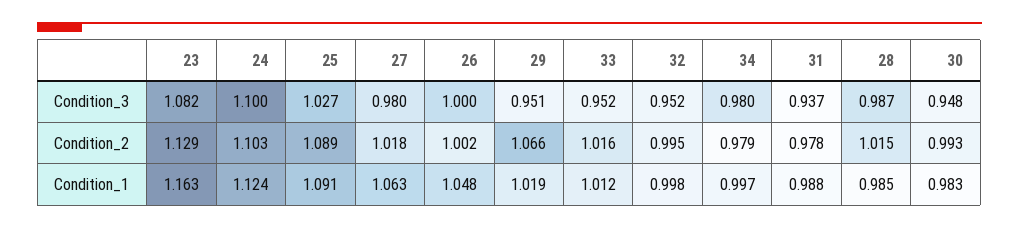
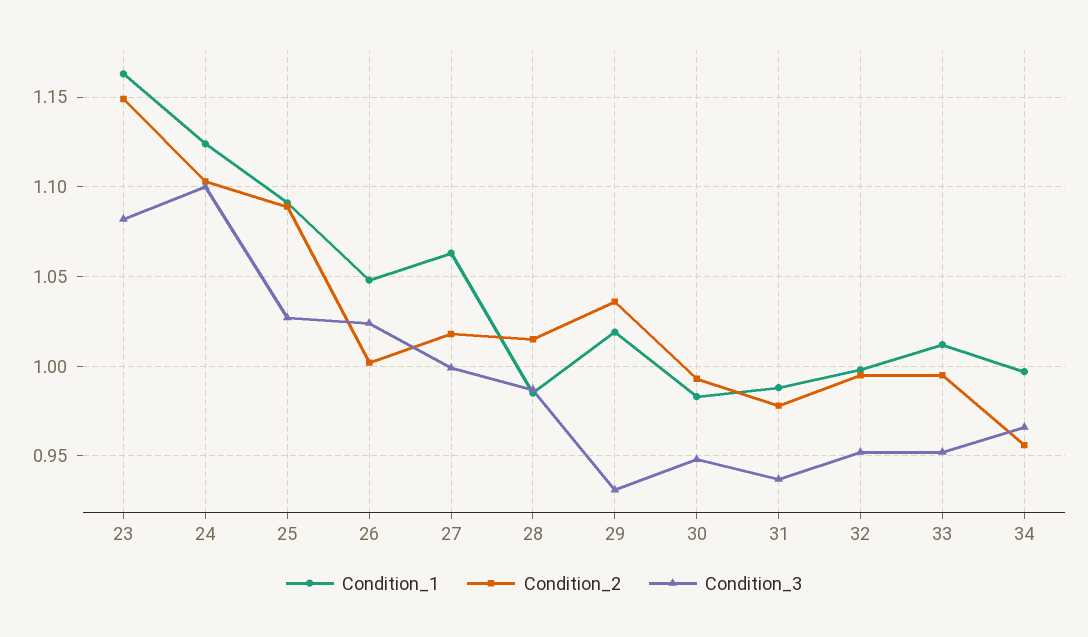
Condition_3, 27: 0.98 -> 1
Condition_3, 26: 1 -> 1.025
Condition_3, 29: 0.951 -> 0.93
Condition_3, 34: 0.98 -> 0.965
Condition_2, 23: 1.129 -> 1.15
Condition_2, 29: 1.066 -> 1.035
Condition_2, 33: 1.016 -> 0.995
Condition_2, 34: 0.979 -> 0.955

